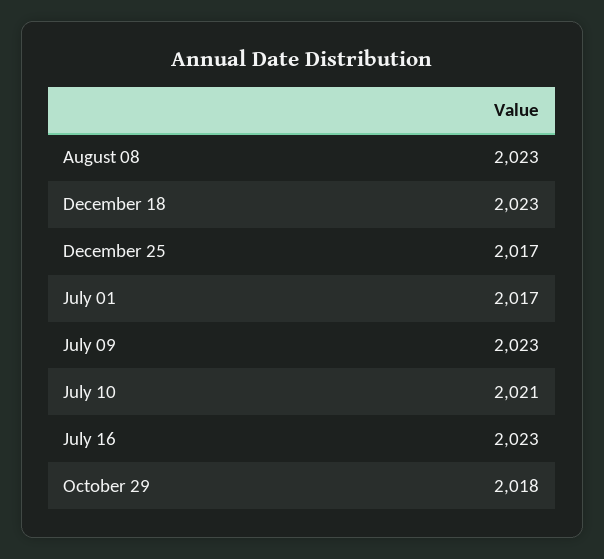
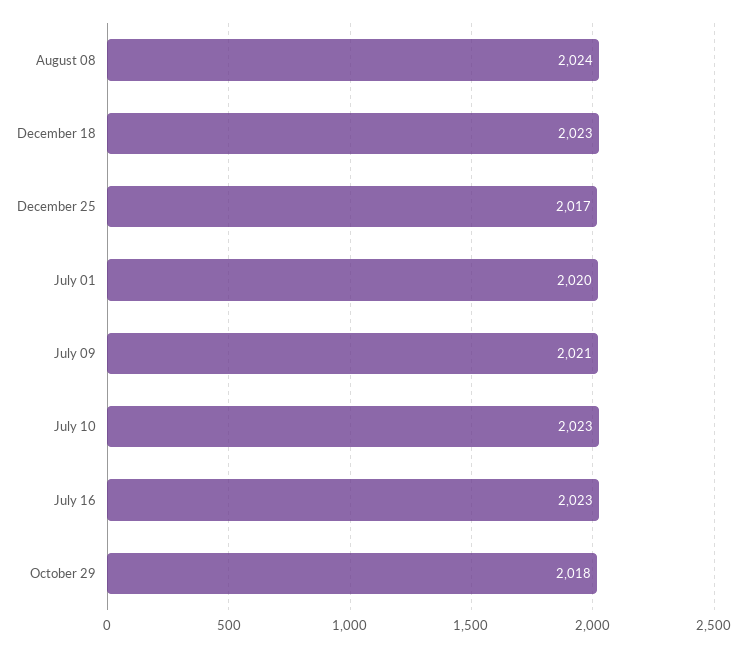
August 08: 2023 -> 2024
July 01: 2017 -> 2020
July 09: 2023 -> 2021
July 10: 2021 -> 2023

